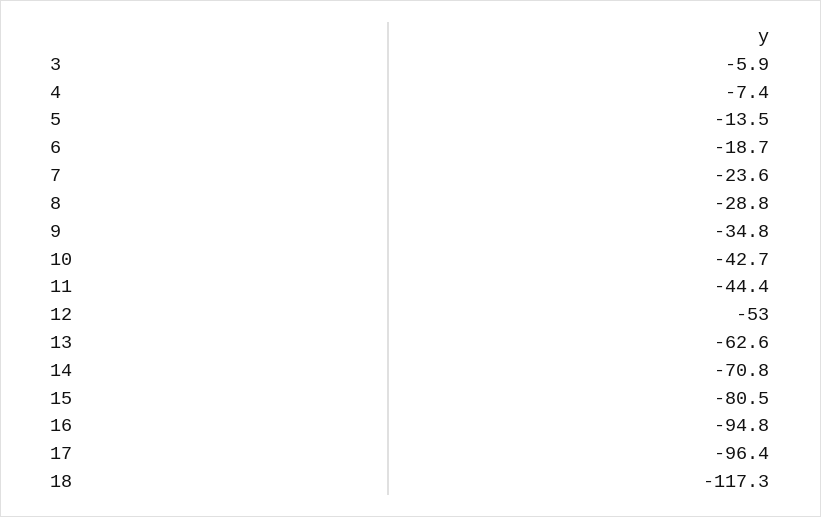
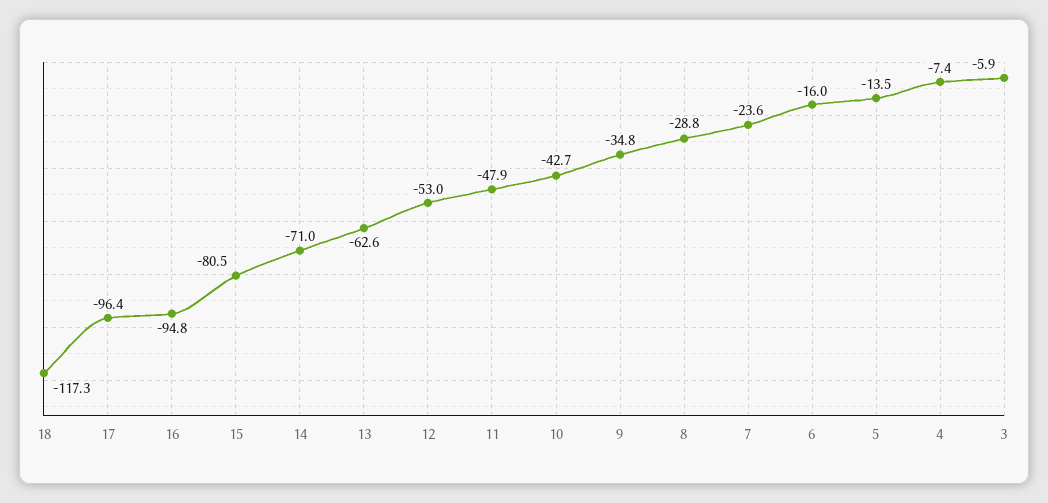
6: -18.7 -> -16
11: -44.4 -> -47.9
14: -70.8 -> -71

